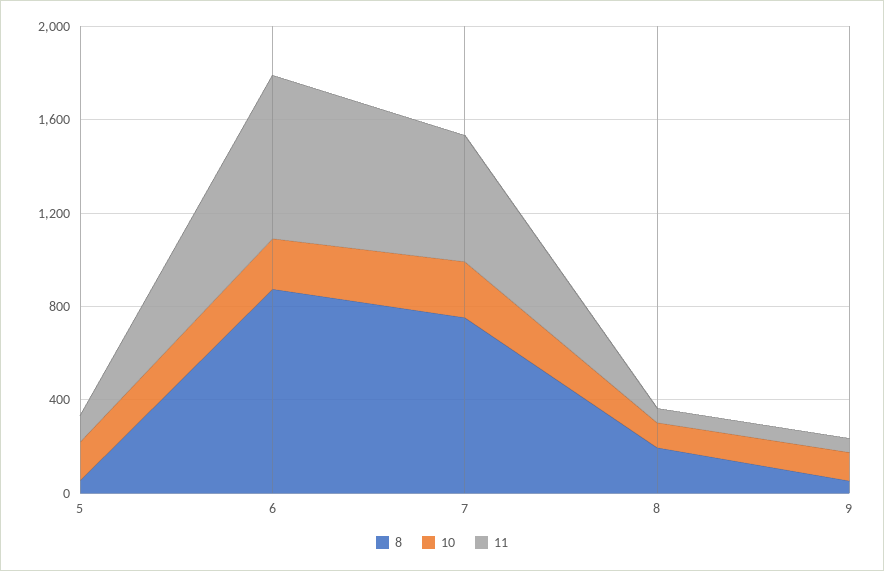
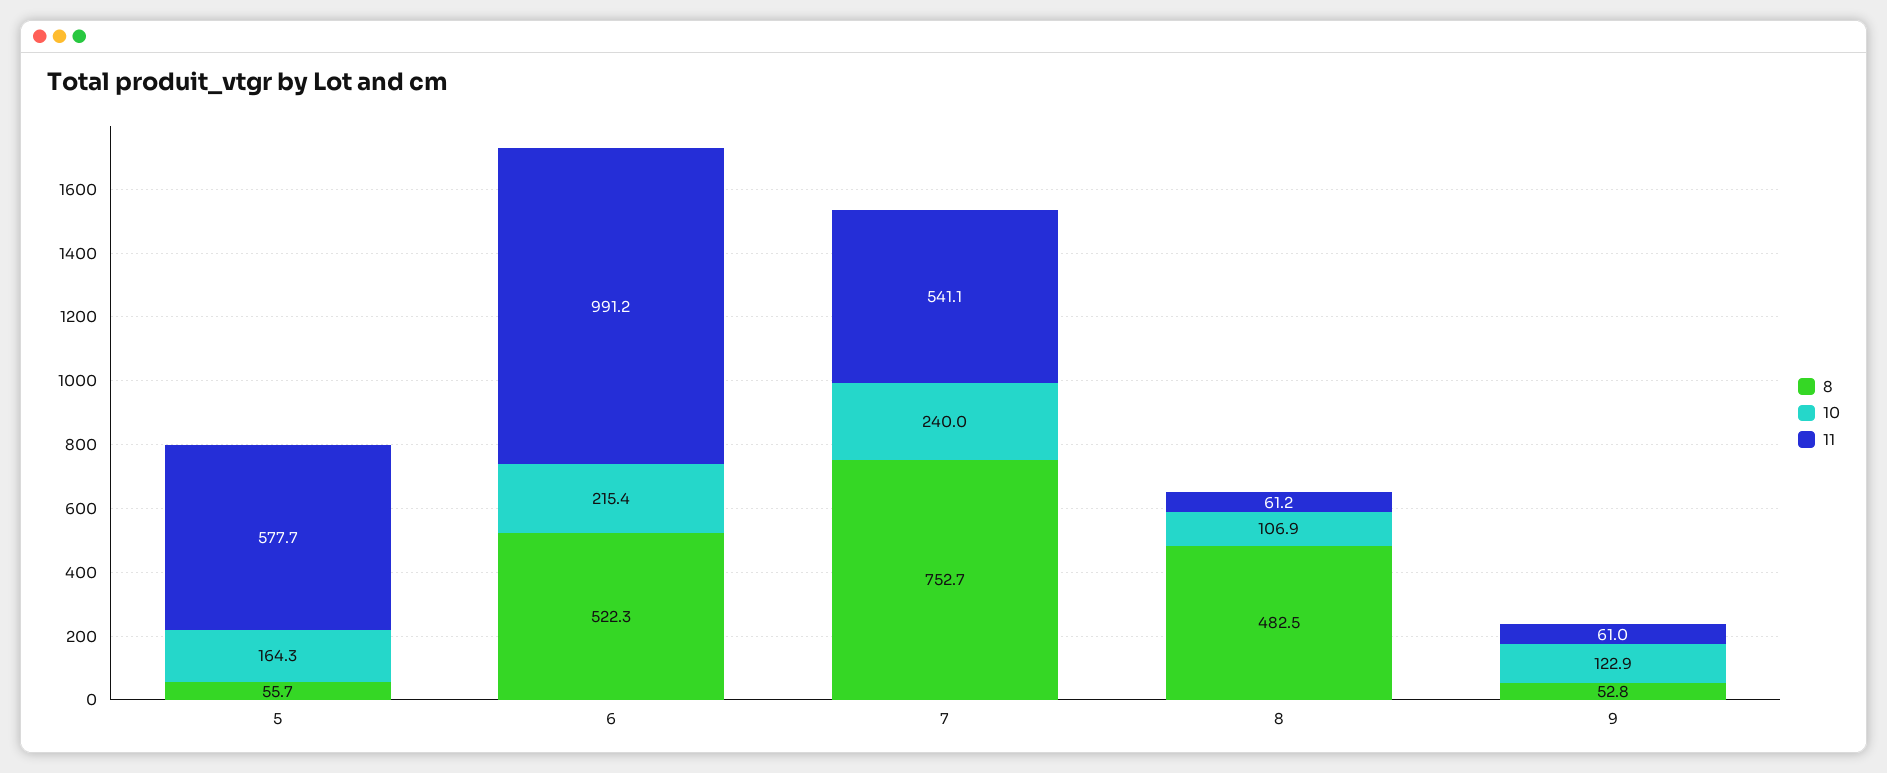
11, 5: 100 -> 577.7
8, 6: 900 -> 522.3
11, 6: 700 -> 991.2
8, 8: 200 -> 482.5

